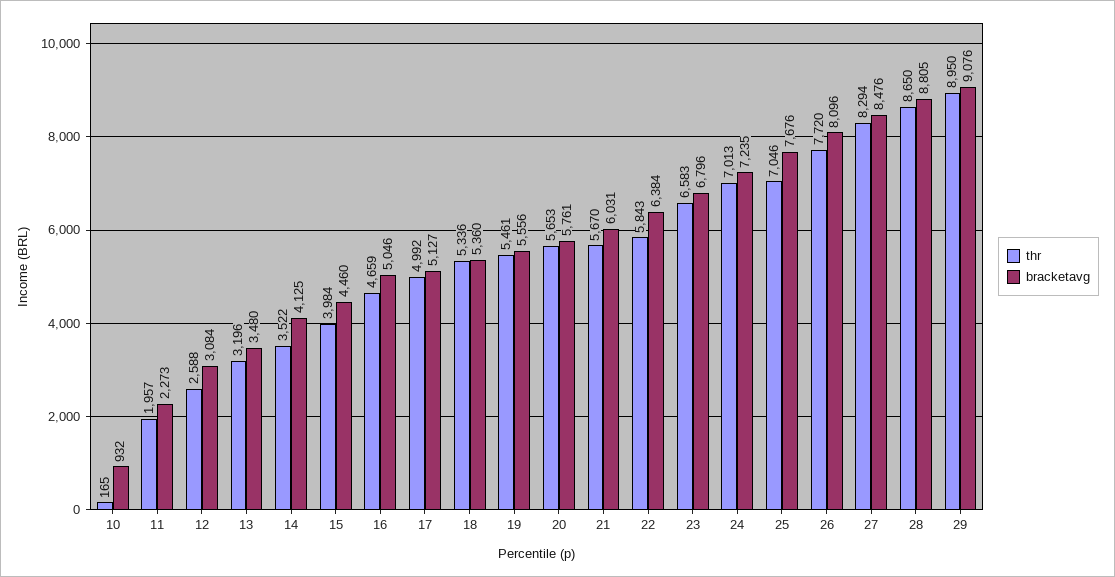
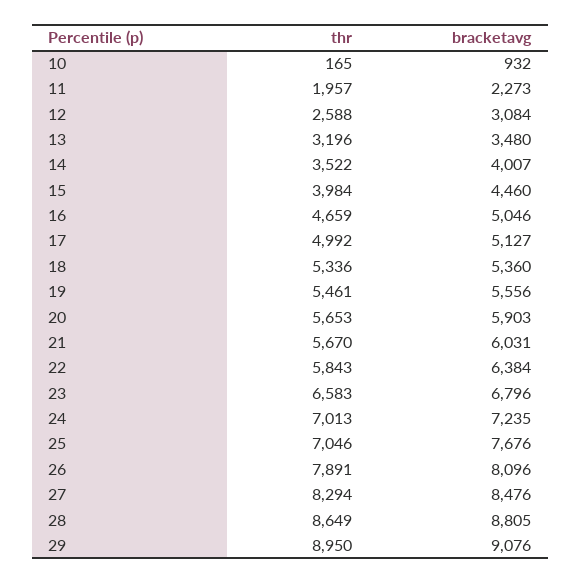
bracketavg, 14: 4125 -> 4007
bracketavg, 20: 5761 -> 5903
thr, 26: 7720 -> 7891
thr, 28: 8650 -> 8649

